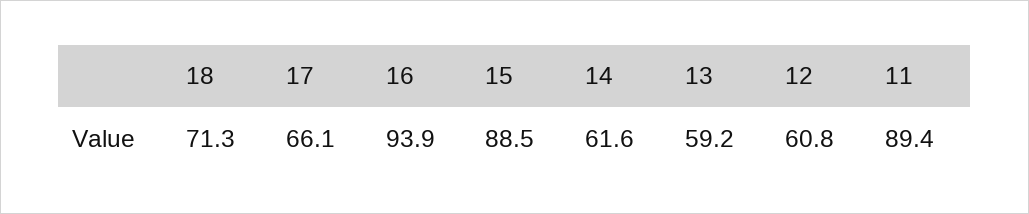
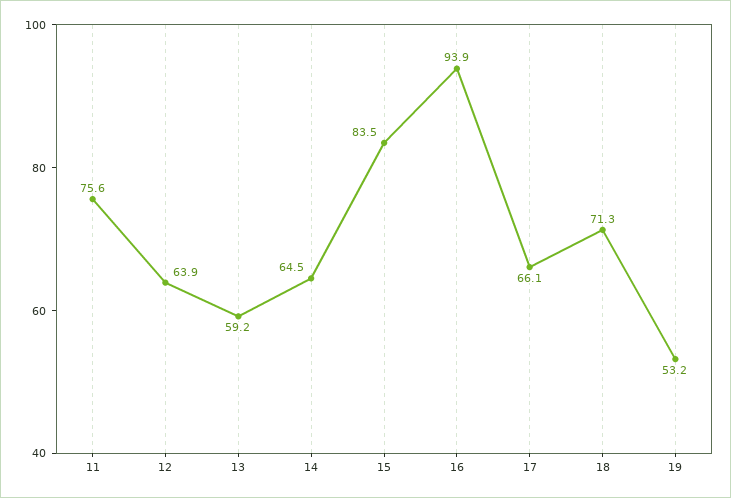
15: 88.5 -> 83.5
14: 61.6 -> 64.5
12: 60.8 -> 63.9
11: 89.4 -> 75.6
19: none -> 53.2

